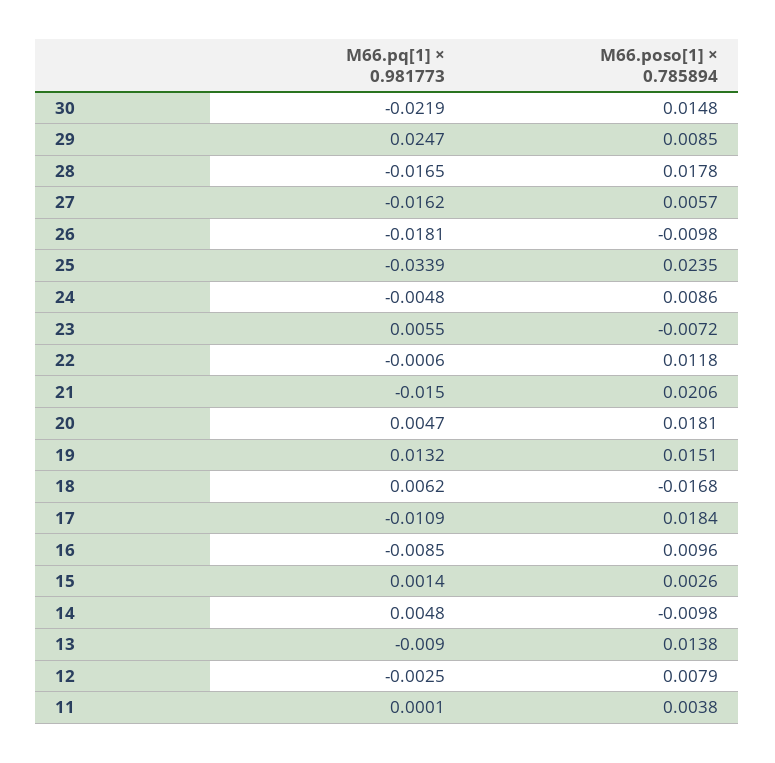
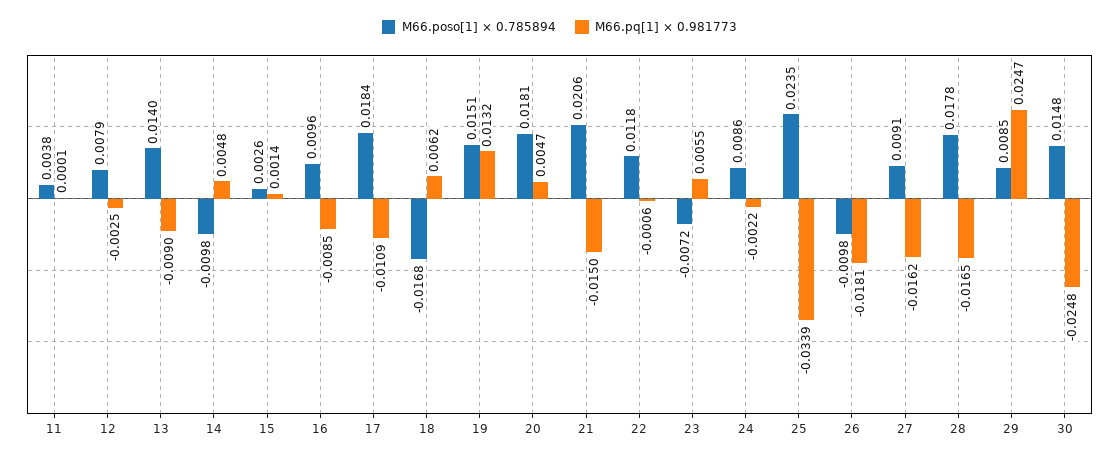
M66.pq[1] × 0.981773, 30: -0.0219 -> -0.0248
M66.poso[1] × 0.785894, 27: 0.0057 -> 0.0091
M66.pq[1] × 0.981773, 24: -0.0048 -> -0.0022
M66.poso[1] × 0.785894, 13: 0.0138 -> 0.014

